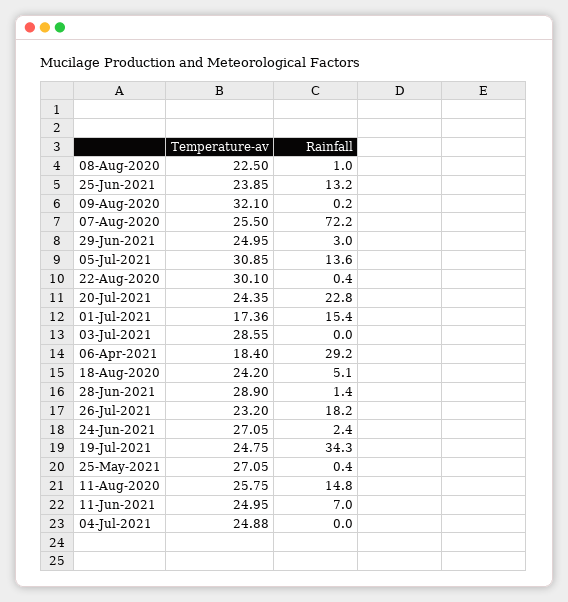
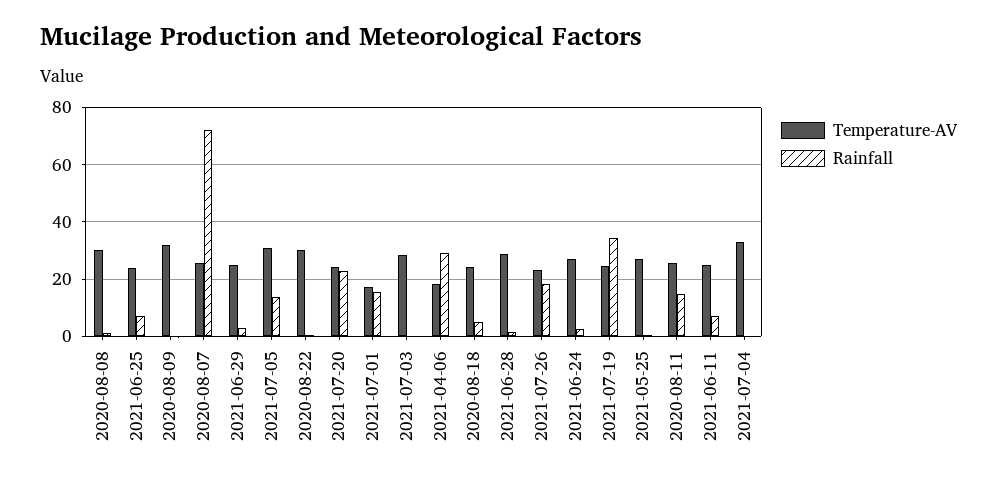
Temperature-av, 08-Aug-2020: 22.5 -> 30
Rainfall, 25-Jun-2021: 13.2 -> 7.5
Temperature-av, 04-Jul-2021: 24.88 -> 32.5

